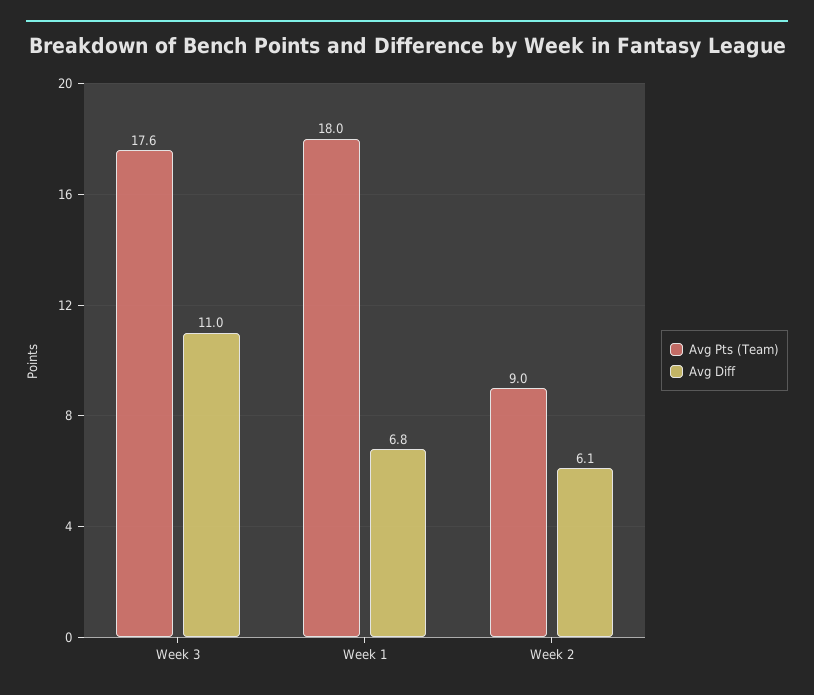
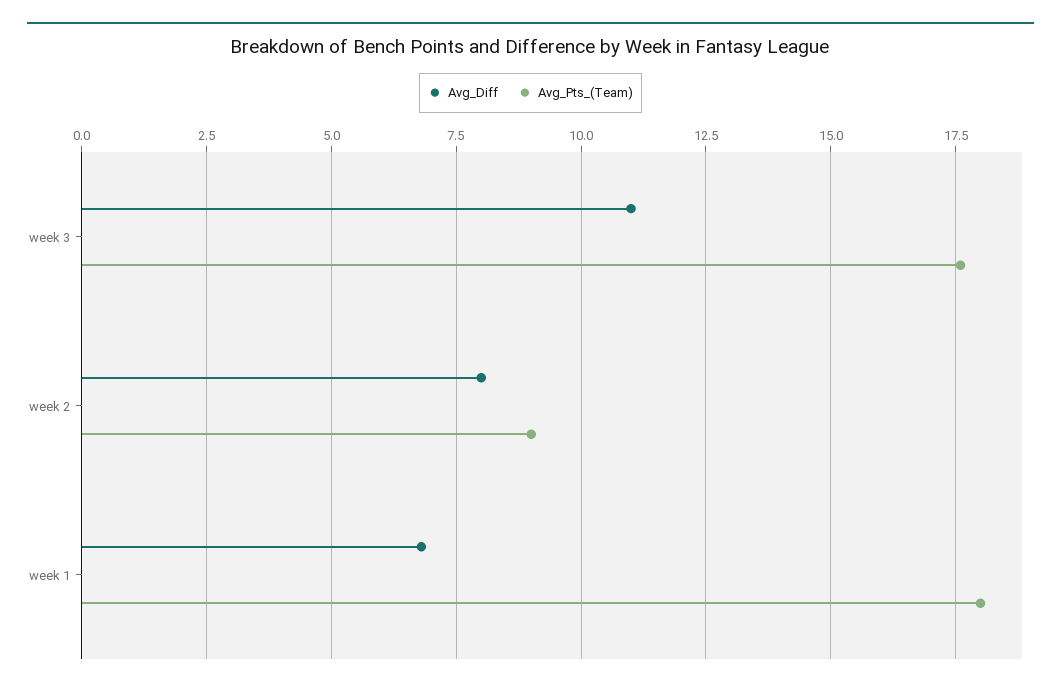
Avg Diff, Week 2: 6.1 -> 8

